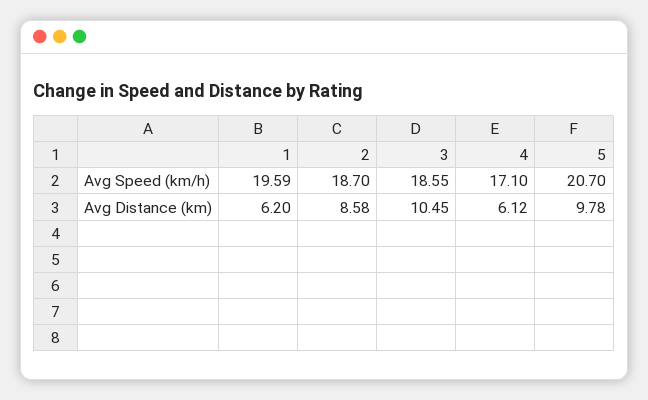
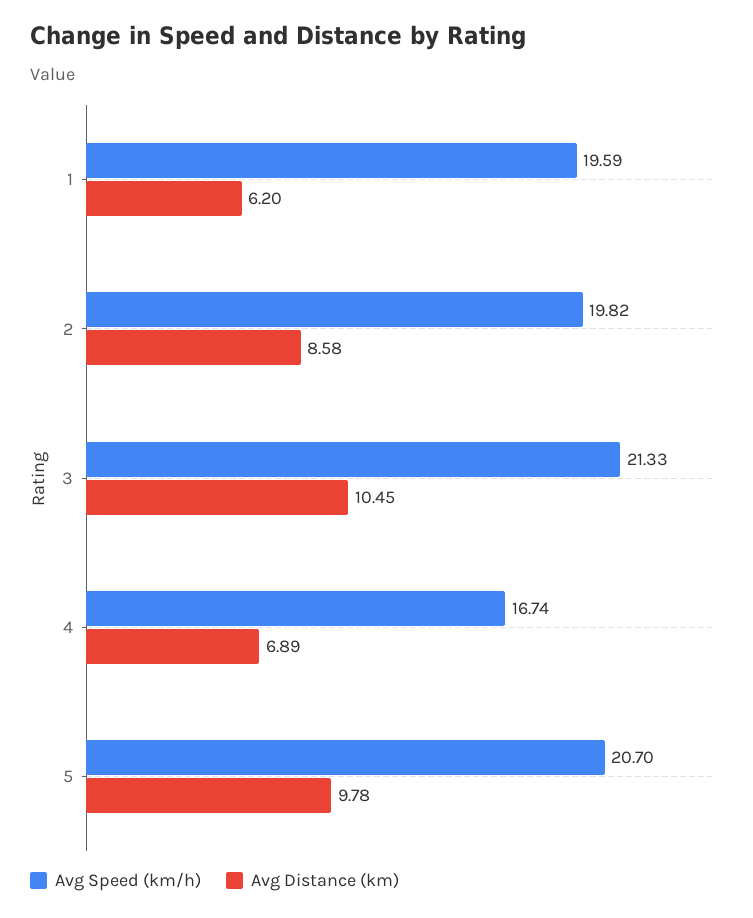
Avg Speed (km/h), 2: 18.7 -> 19.82
Avg Speed (km/h), 3: 18.55 -> 21.33
Avg Speed (km/h), 4: 17.1 -> 16.74
Avg Distance (km), 4: 6.12 -> 6.89

